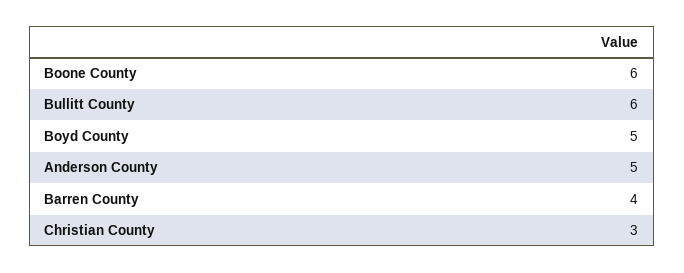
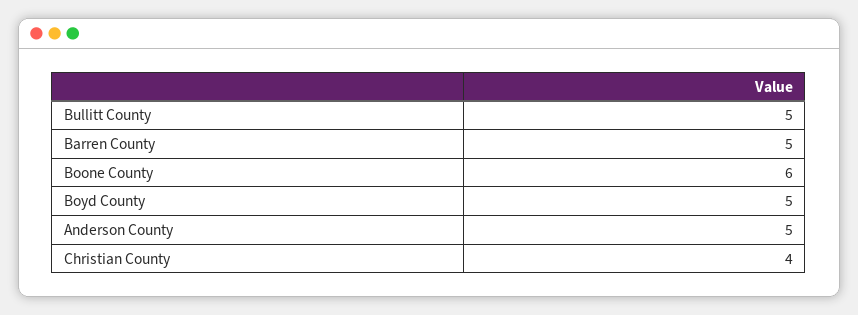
Bullitt County: 6 -> 5
Barren County: 4 -> 5
Christian County: 3 -> 4

